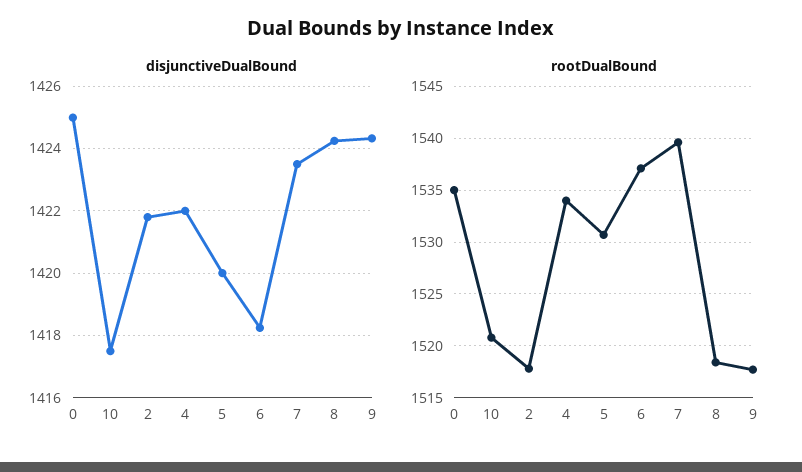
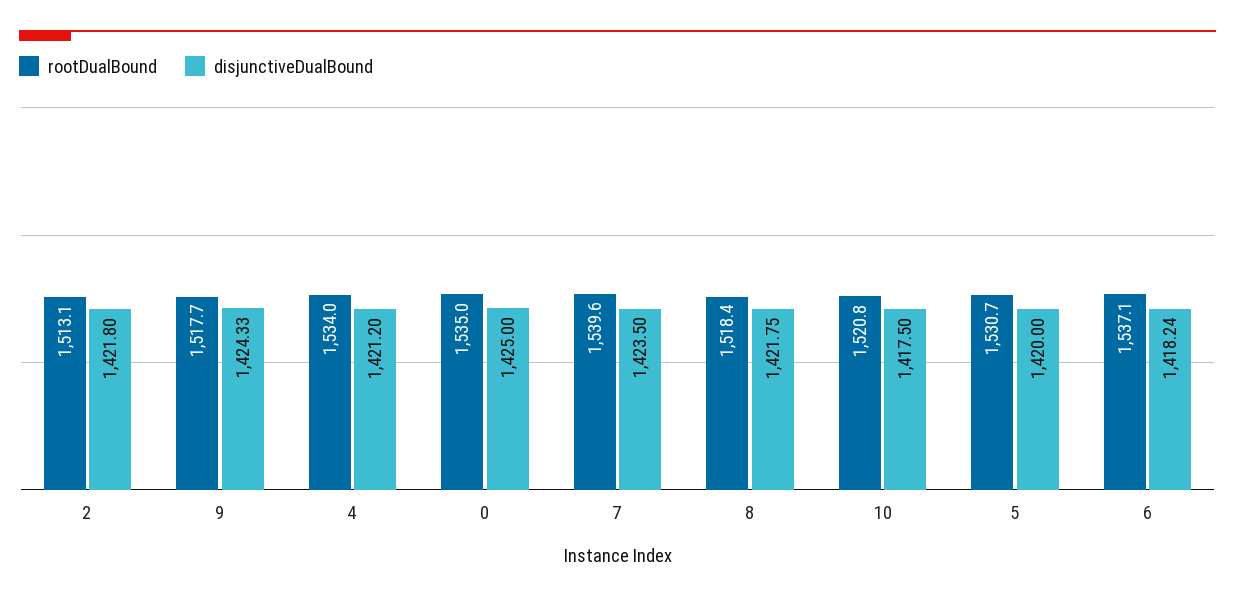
disjunctiveDualBound, 4: 1422 -> 1421.2
disjunctiveDualBound, 8: 1424.2 -> 1421.75
rootDualBound, 2: 1518 -> 1513.1

